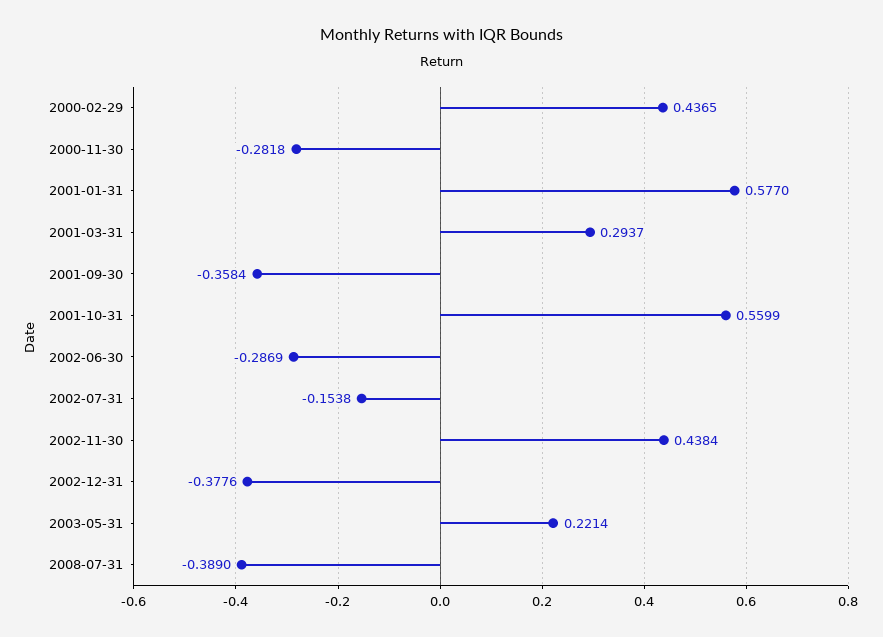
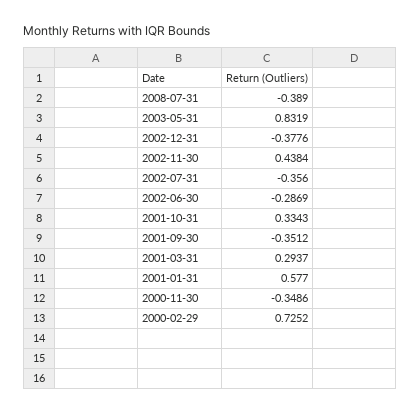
2000-02-29: 0.4365 -> 0.7252
2000-11-30: -0.2818 -> -0.3486
2001-09-30: -0.3584 -> -0.3512
2001-10-31: 0.5599 -> 0.3343
2002-07-31: -0.1538 -> -0.356
2003-05-31: 0.2214 -> 0.8319

